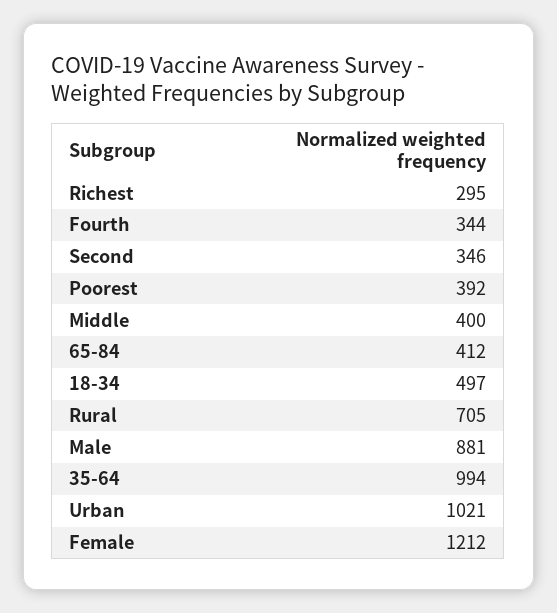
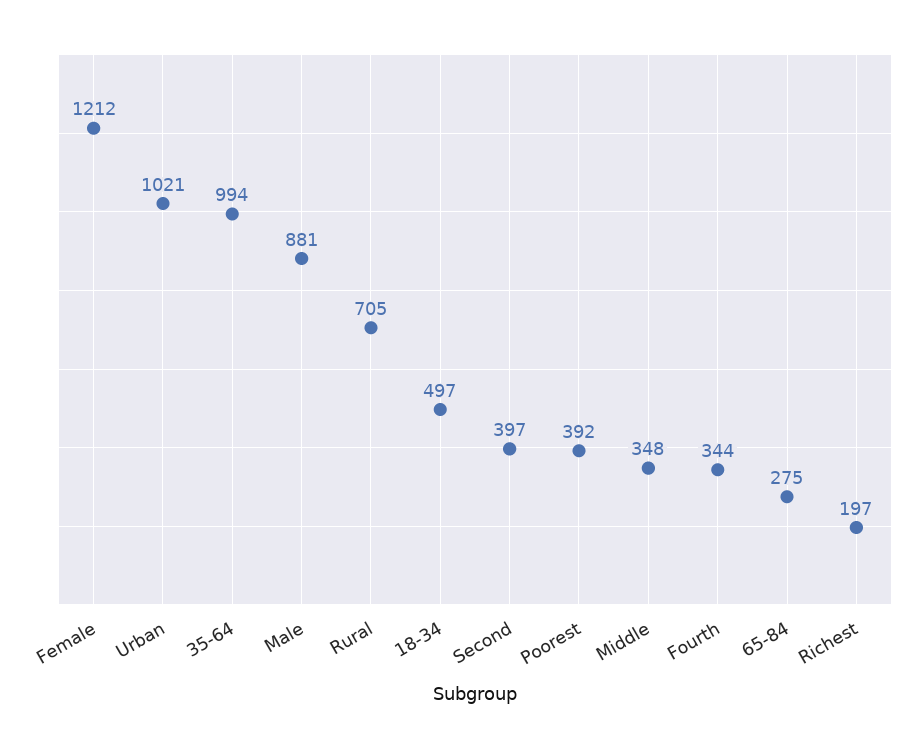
Richest: 295 -> 197
Second: 346 -> 397
Middle: 400 -> 348
65-84: 412 -> 275

